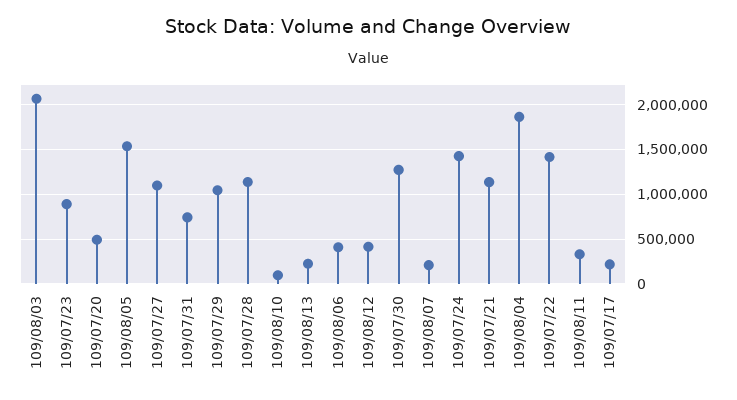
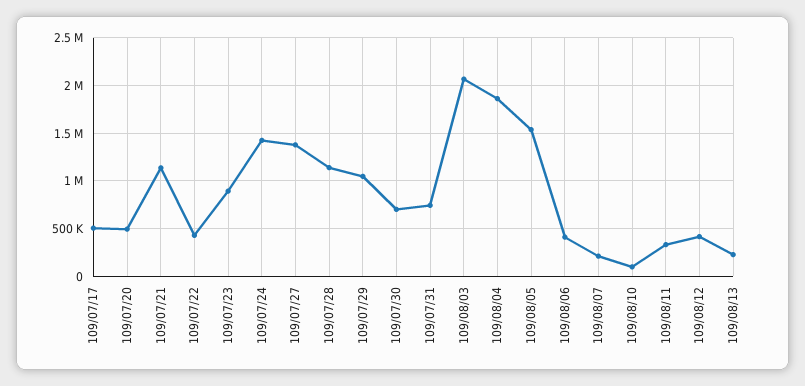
109/07/27: 1100000 -> 1400000
109/07/30: 1300000 -> 700000
109/07/22: 1400000 -> 400000
109/07/17: 200000 -> 500000

